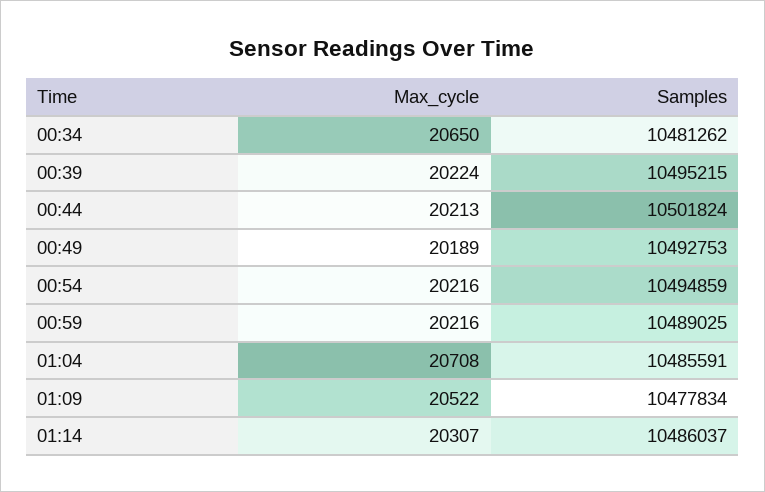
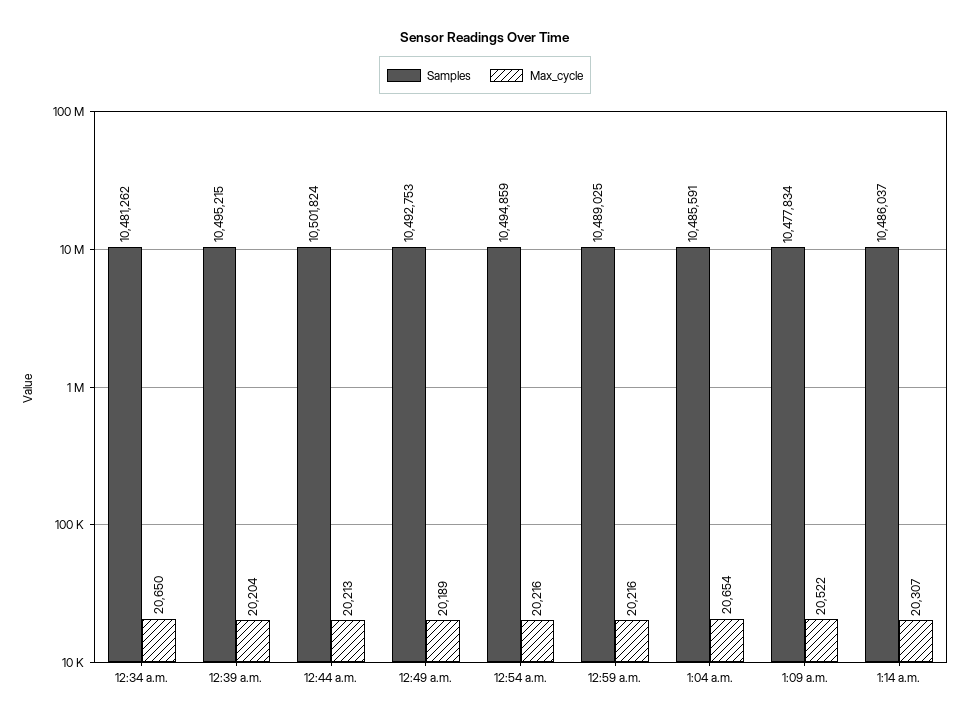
Max_cycle, 00:39: 20224 -> 20204
Max_cycle, 01:04: 20708 -> 20654

